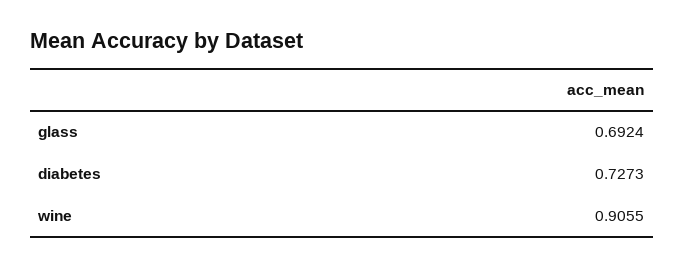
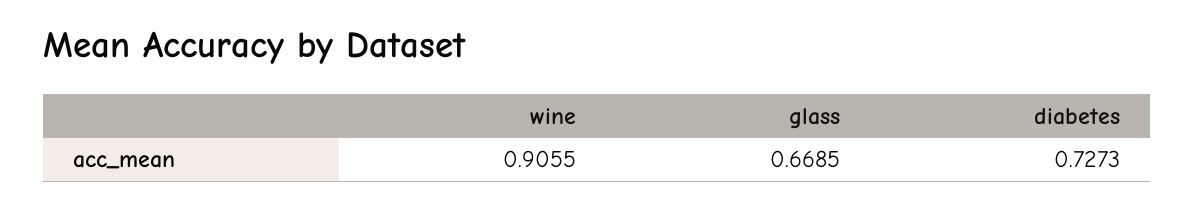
glass: 0.6924 -> 0.6685

